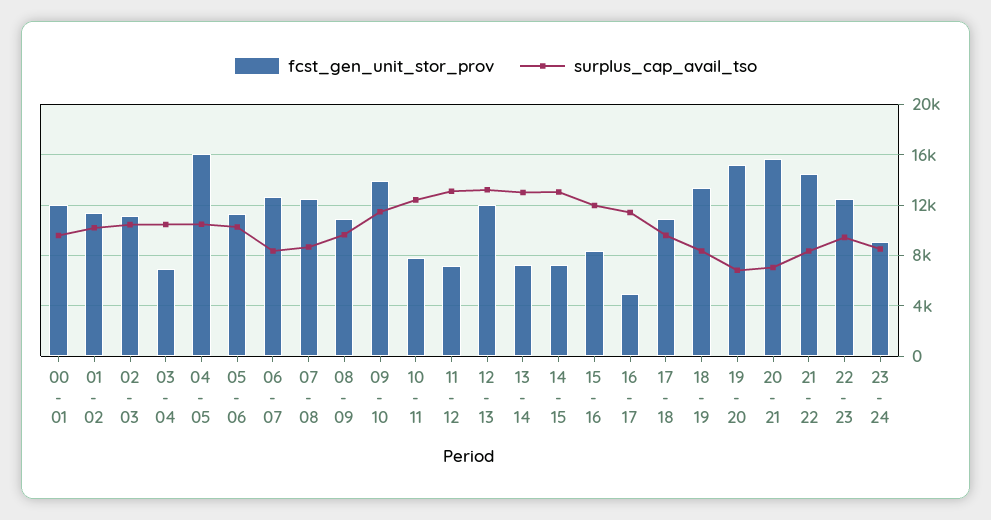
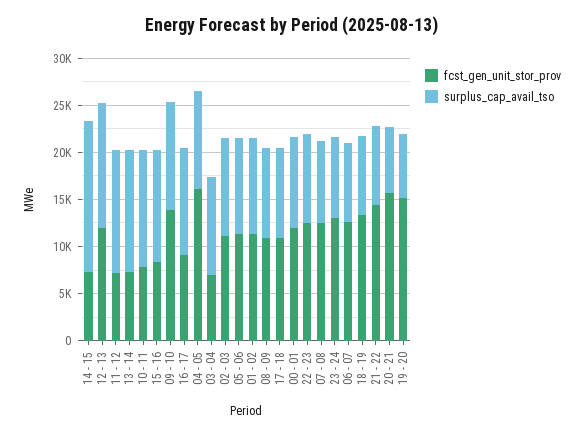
surplus_cap_avail_tso, 14 - 15: 13000 -> 16000
fcst_gen_unit_stor_prov, 16 - 17: 5000 -> 9000
fcst_gen_unit_stor_prov, 23 - 24: 9000 -> 13000

